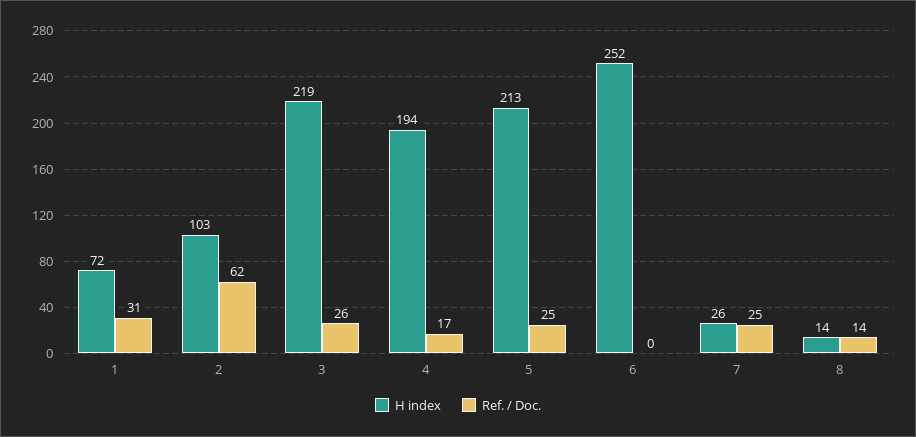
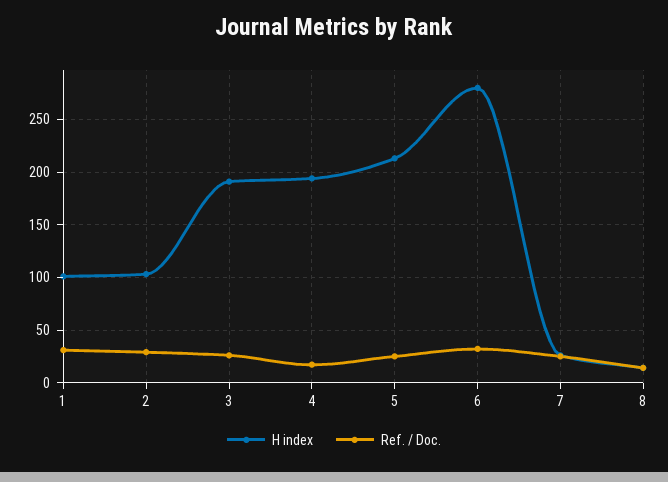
H index, 1: 72 -> 100
Ref. / Doc., 2: 62 -> 30
H index, 3: 219 -> 190
H index, 6: 252 -> 280
Ref. / Doc., 6: 0 -> 30

